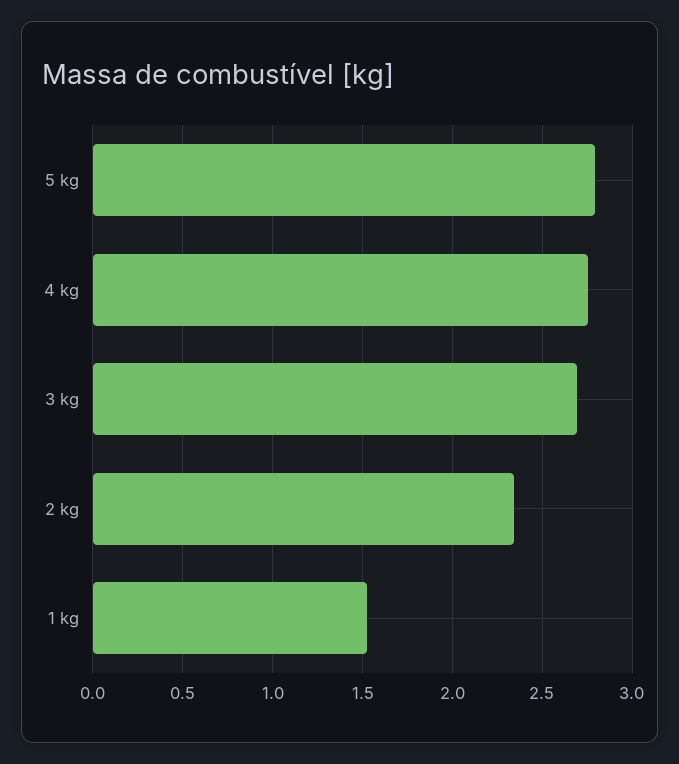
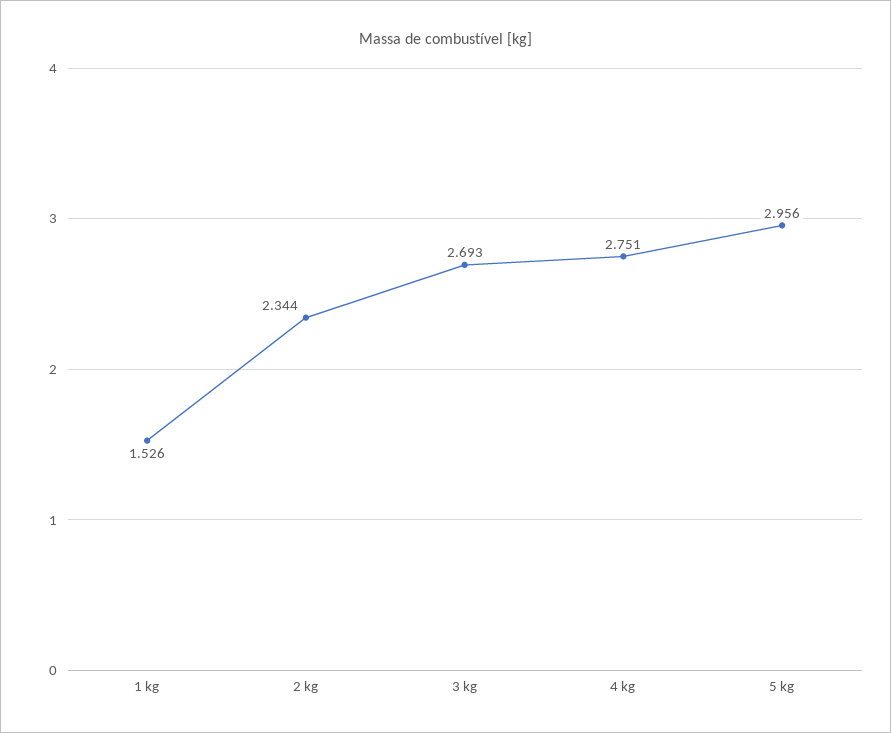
5 kg: 2.8 -> 2.956

